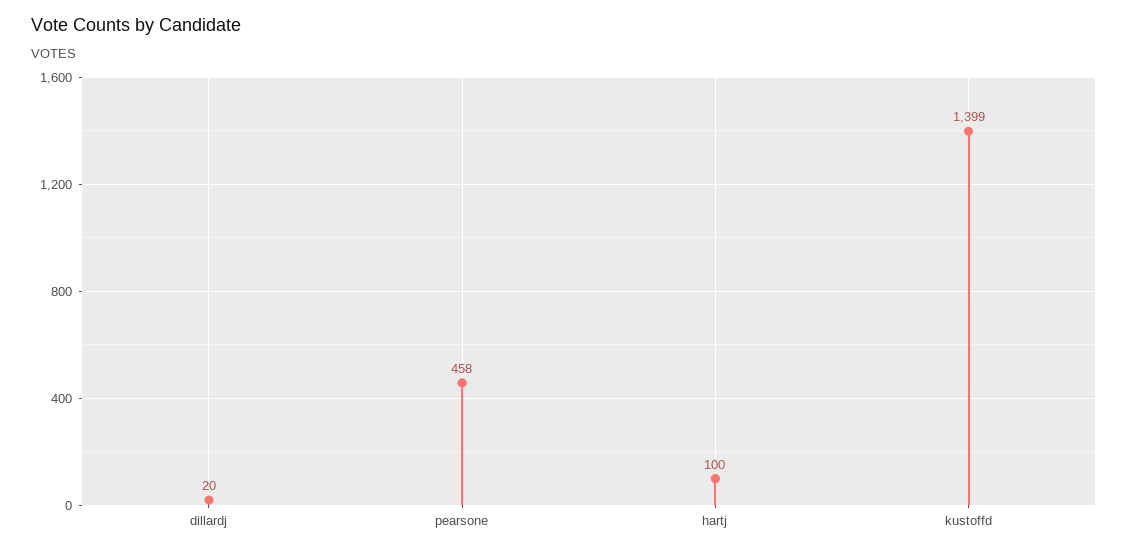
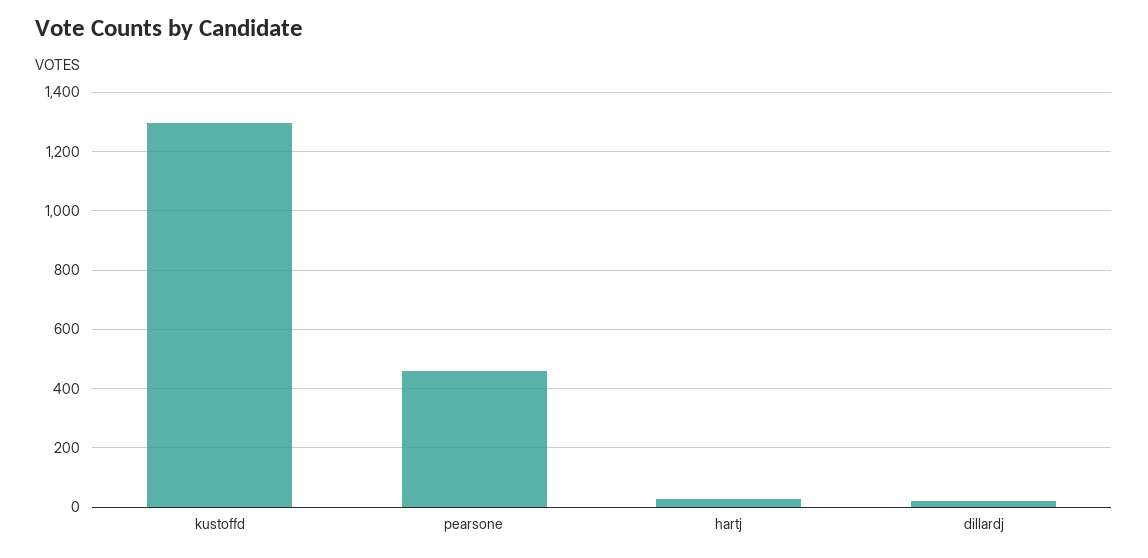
hartj: 100 -> 25
kustoffd: 1399 -> 1300

